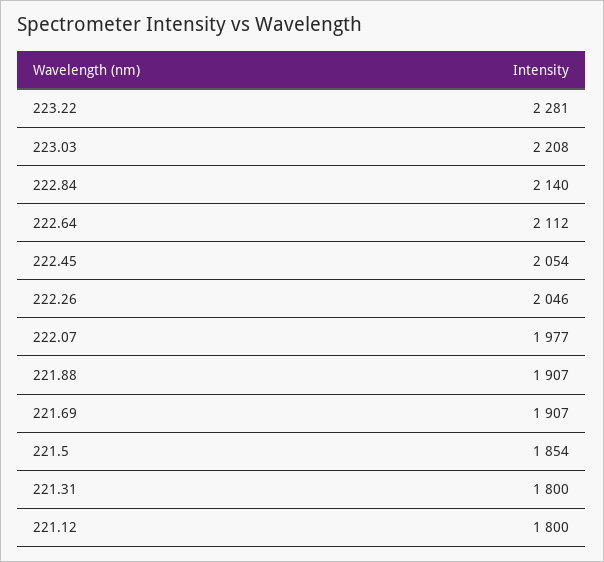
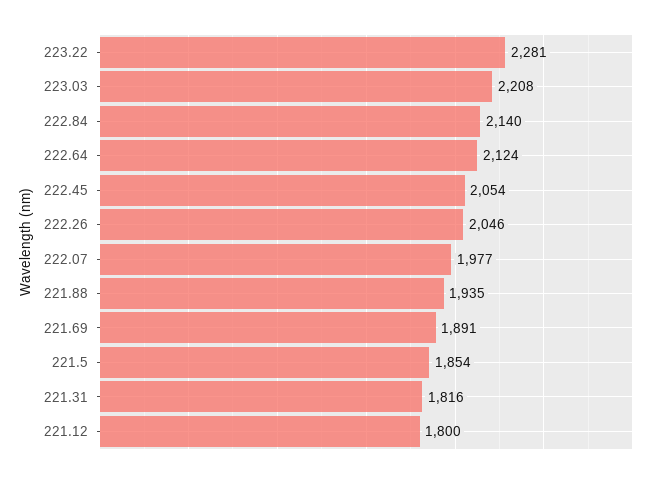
222.64: 2112 -> 2124
221.88: 1907 -> 1935
221.69: 1907 -> 1891
221.31: 1800 -> 1816

